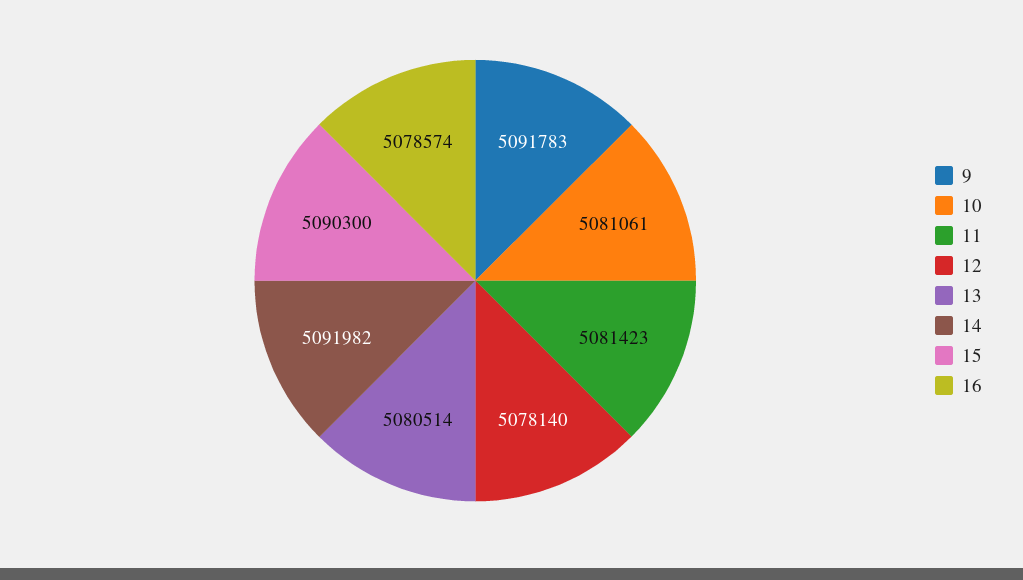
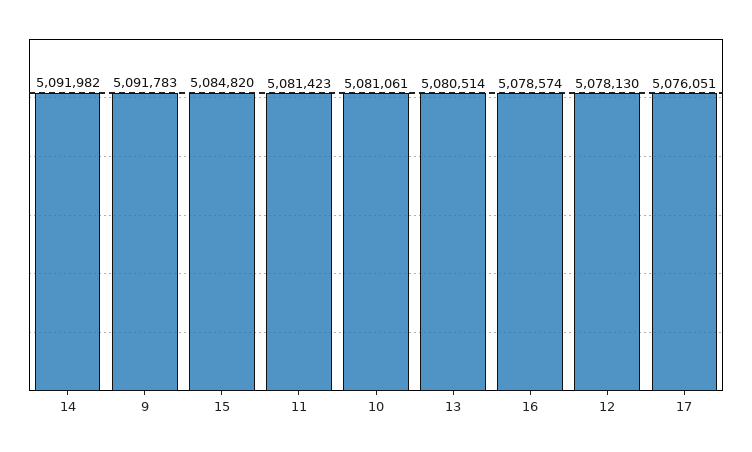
12: 5078140 -> 5078130
15: 5090300 -> 5084820
17: none -> 5076051

